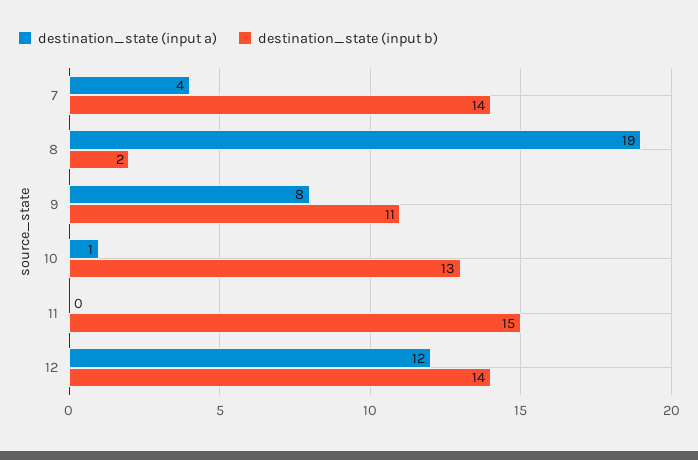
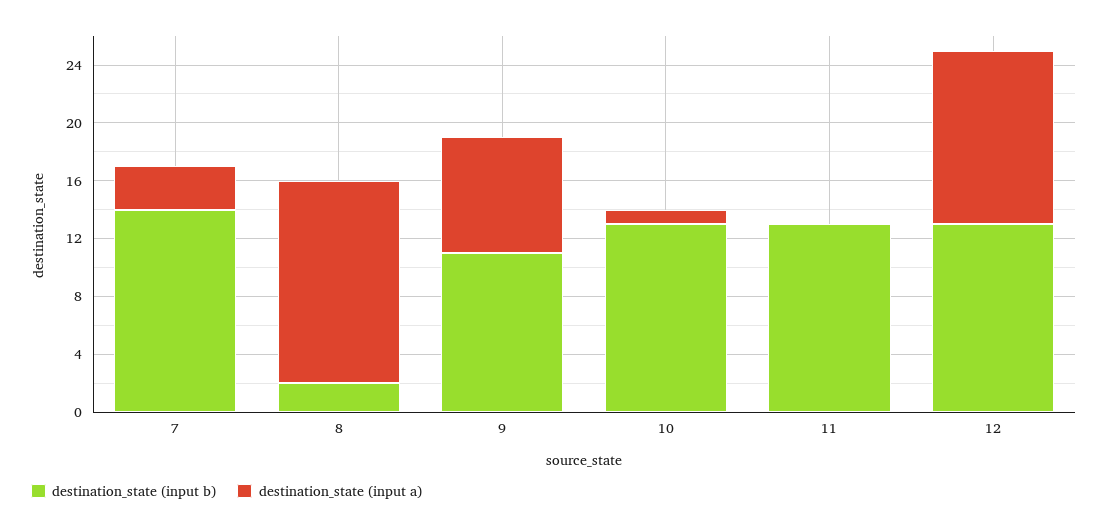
destination_state (input a), 7: 4 -> 3
destination_state (input a), 8: 19 -> 14
destination_state (input b), 11: 15 -> 13
destination_state (input b), 12: 14 -> 13

